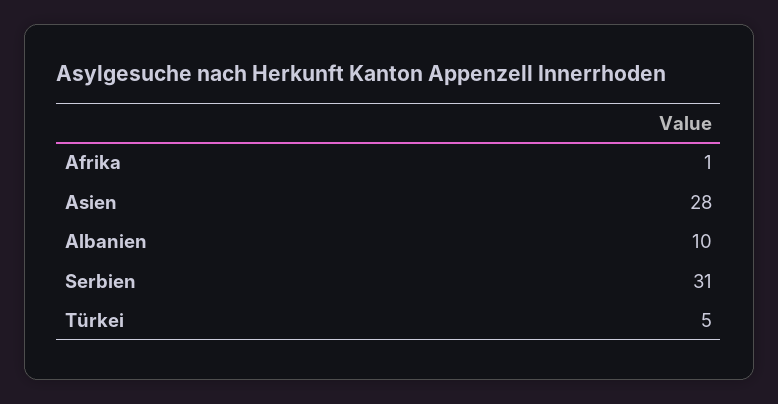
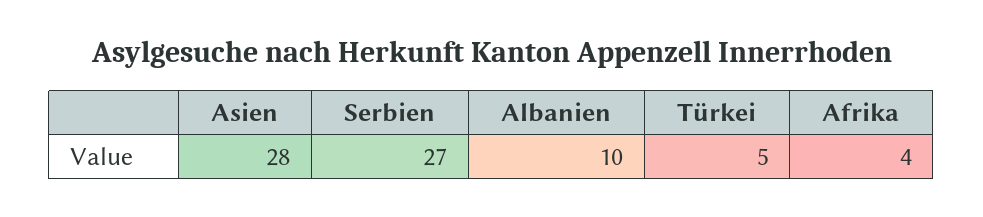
Afrika: 1 -> 4
Serbien: 31 -> 27

